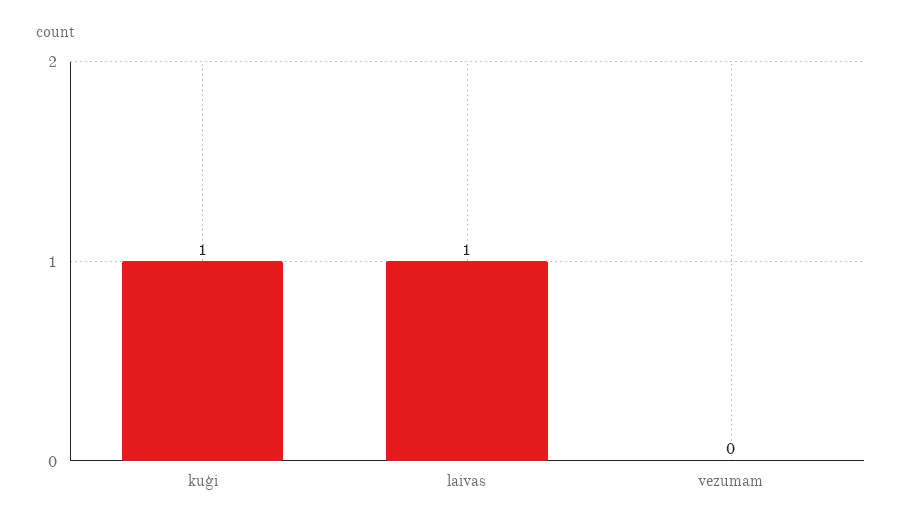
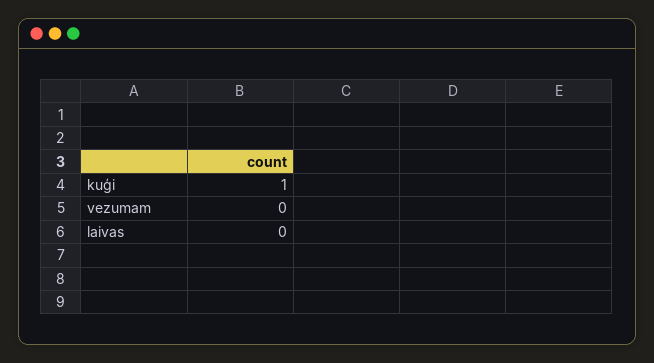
laivas: 1 -> 0

